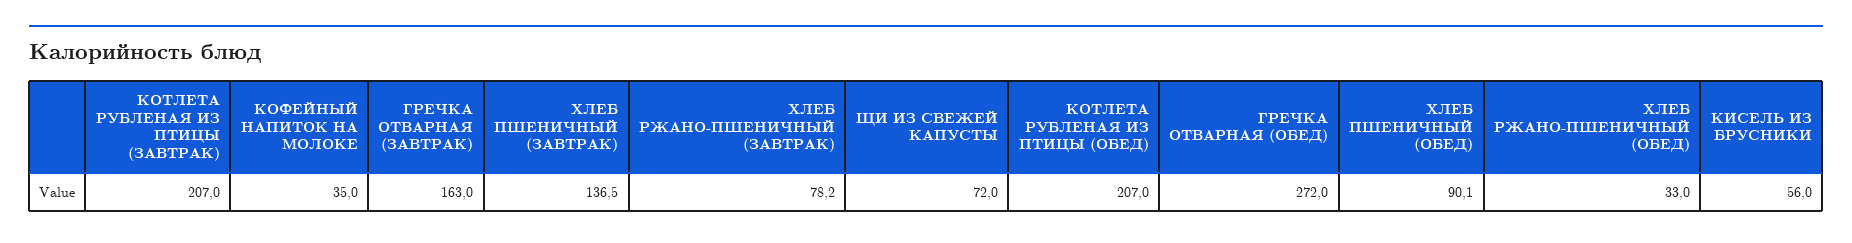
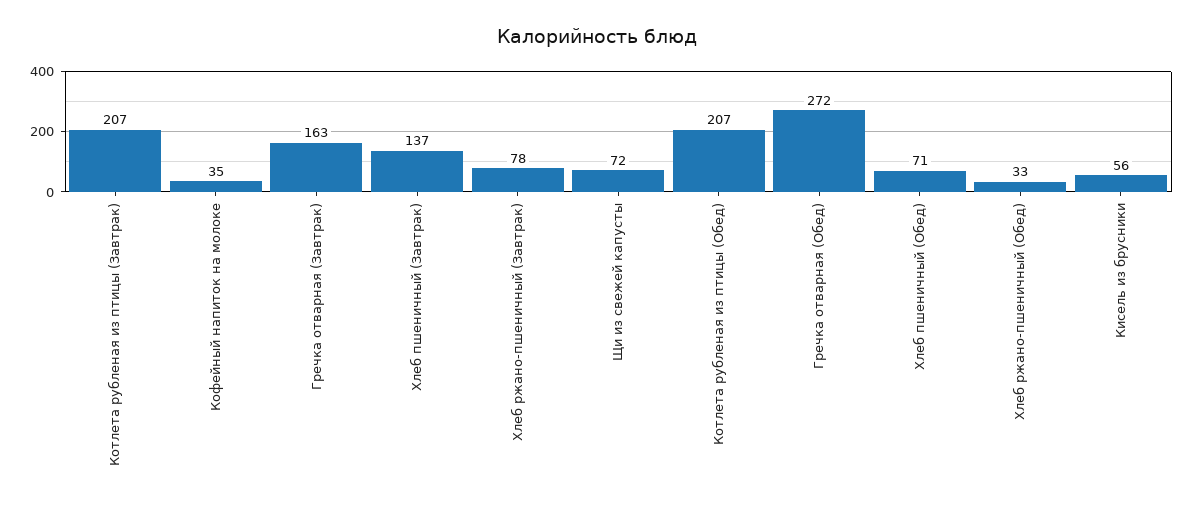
ХЛЕБ ПШЕНИЧНЫЙ (ОБЕД): 90.1 -> 71

